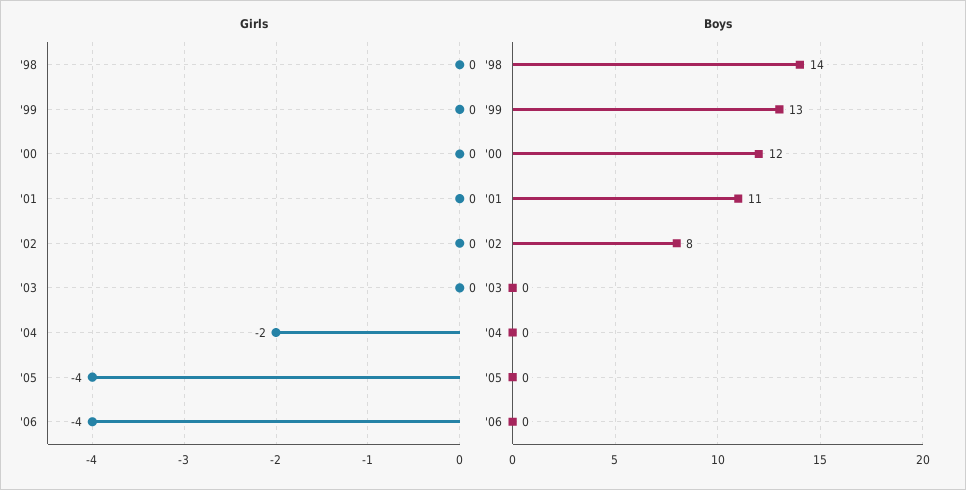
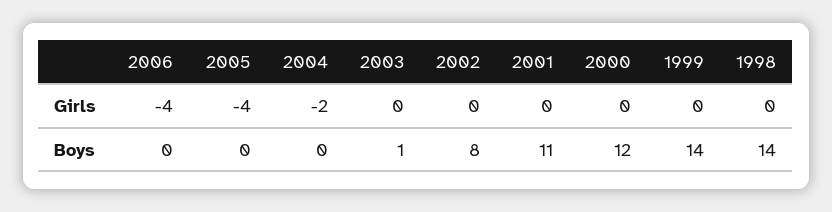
Boys, '99: 13 -> 14
Boys, '03: 0 -> 1

